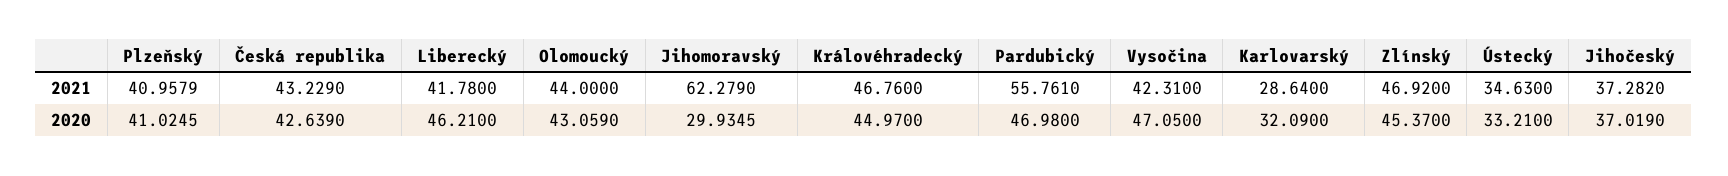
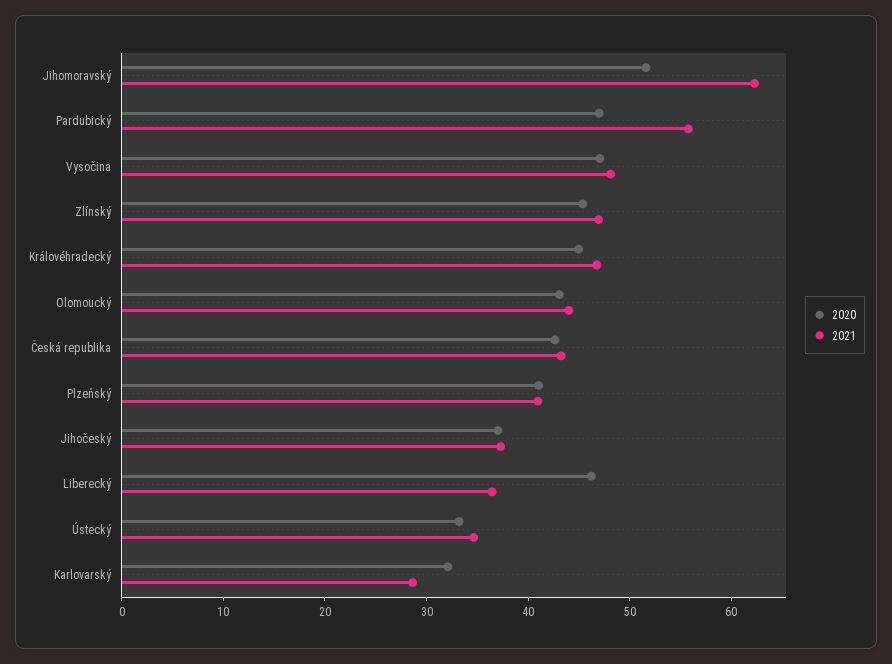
2021, Liberecký: 41.78 -> 36
2021, Vysočina: 42.31 -> 48
2020, Jihomoravský: 29.9345 -> 52

